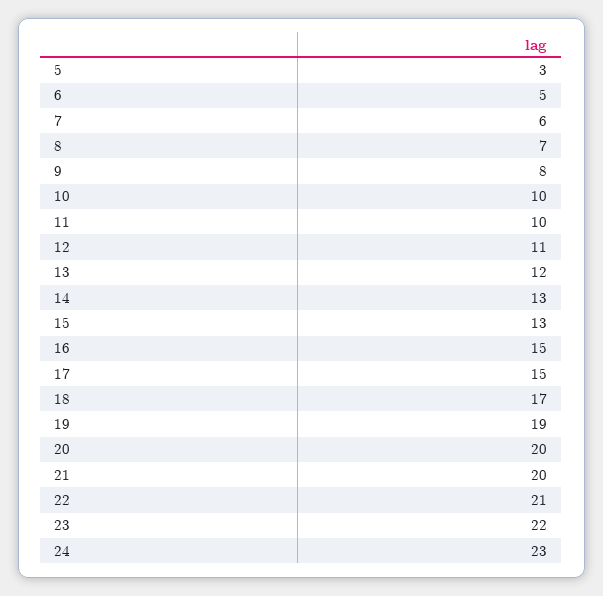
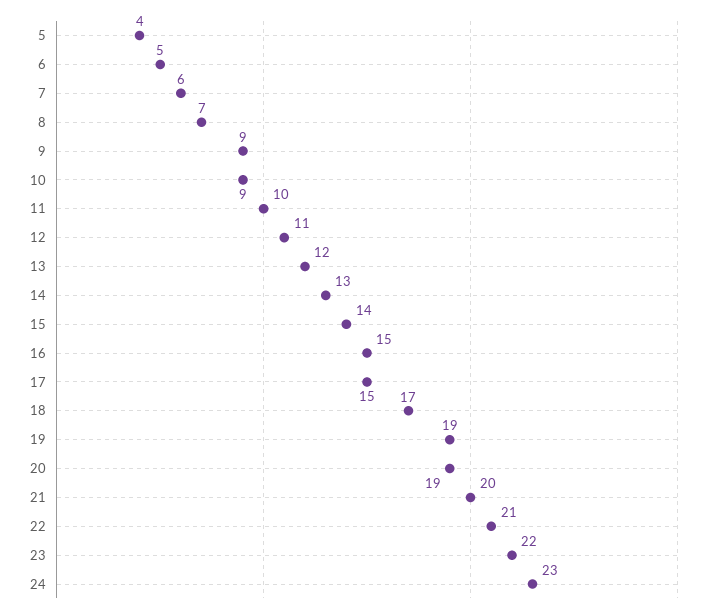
5: 3 -> 4
9: 8 -> 9
10: 10 -> 9
15: 13 -> 14
20: 20 -> 19

